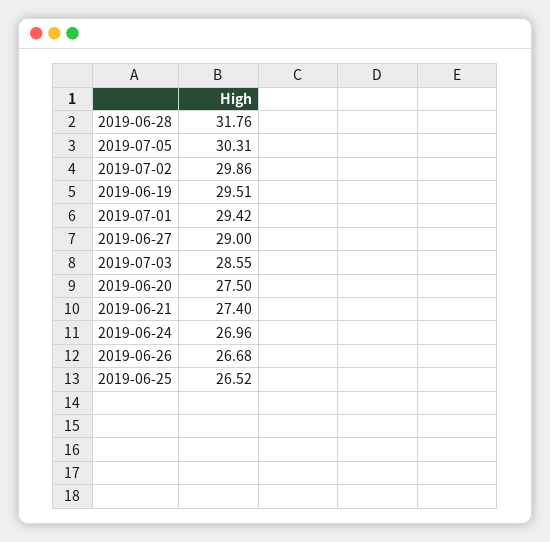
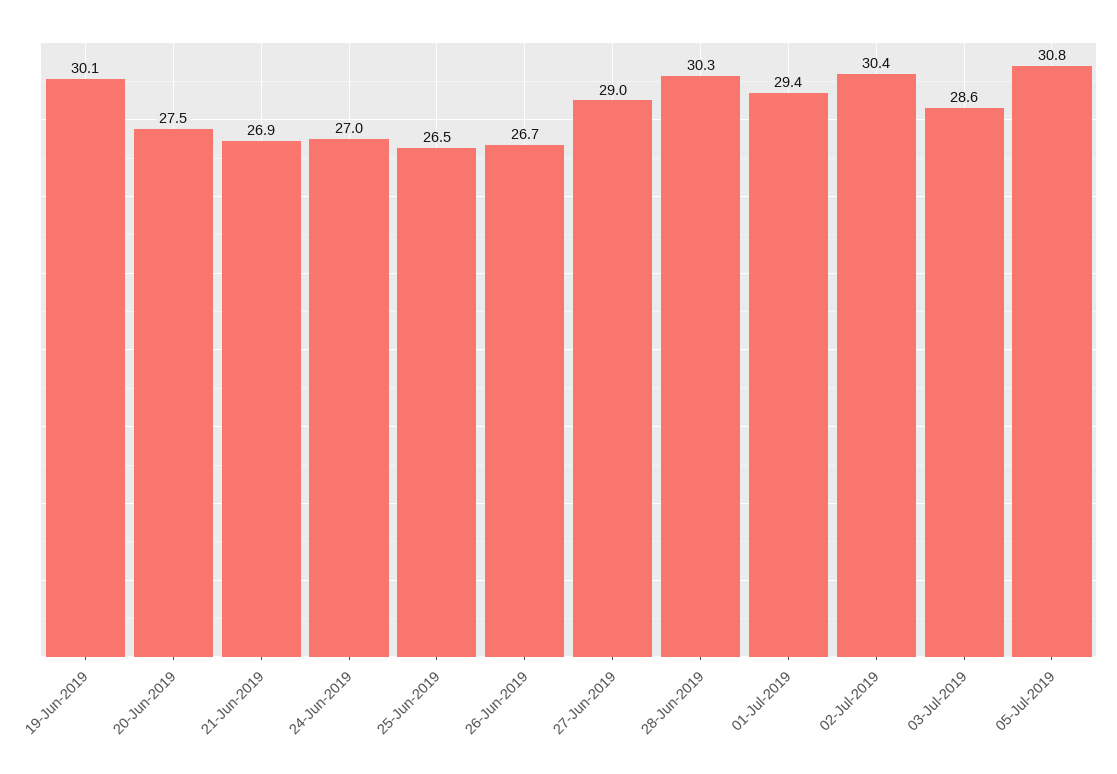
2019-06-28: 31.76 -> 30.3
2019-07-05: 30.31 -> 30.8
2019-07-02: 29.86 -> 30.4
2019-06-19: 29.51 -> 30.1
2019-06-21: 27.4 -> 26.9

